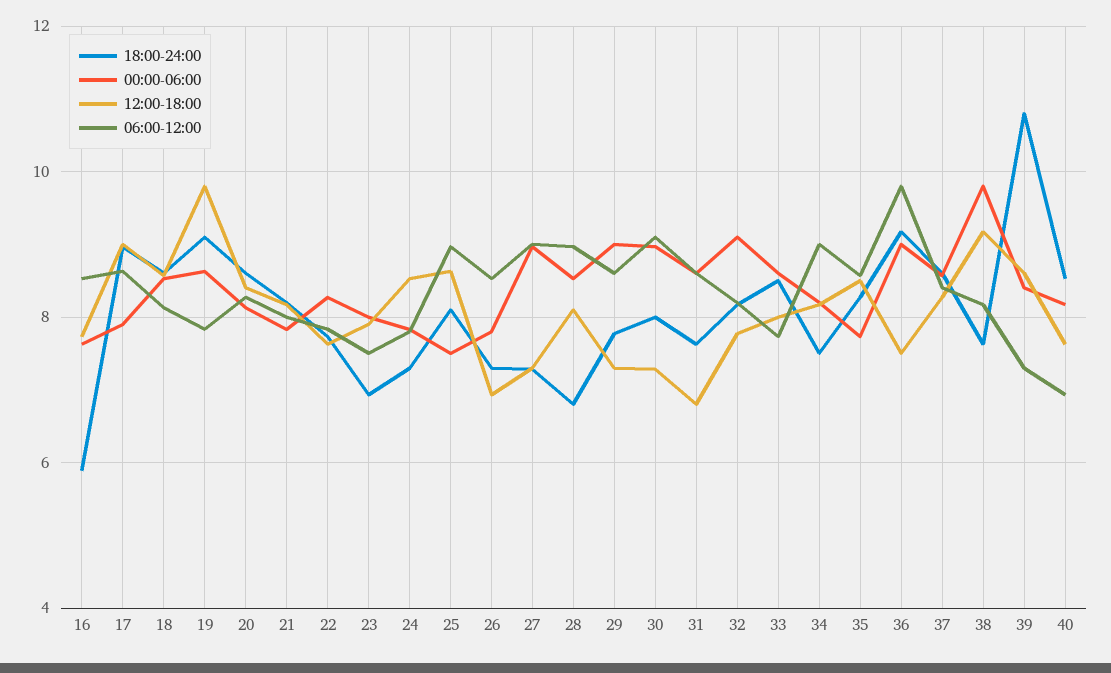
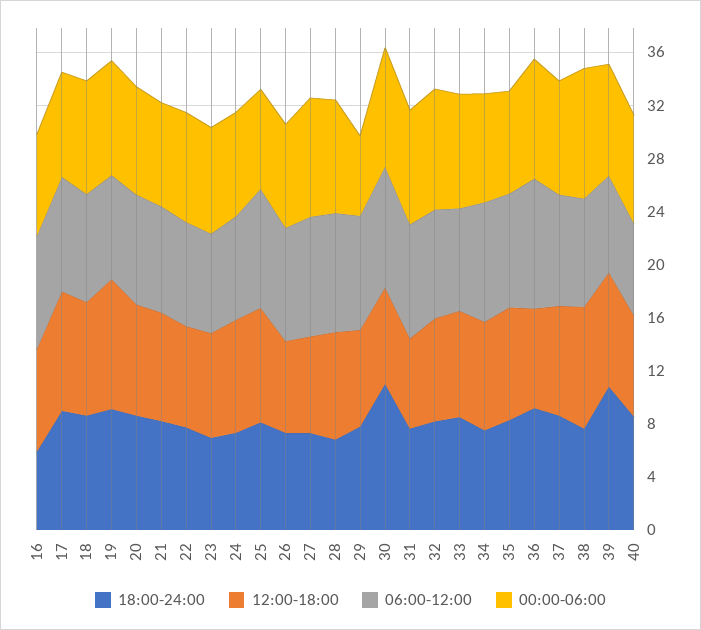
00:00-06:00, 29: 9 -> 6
18:00-24:00, 30: 8 -> 11

